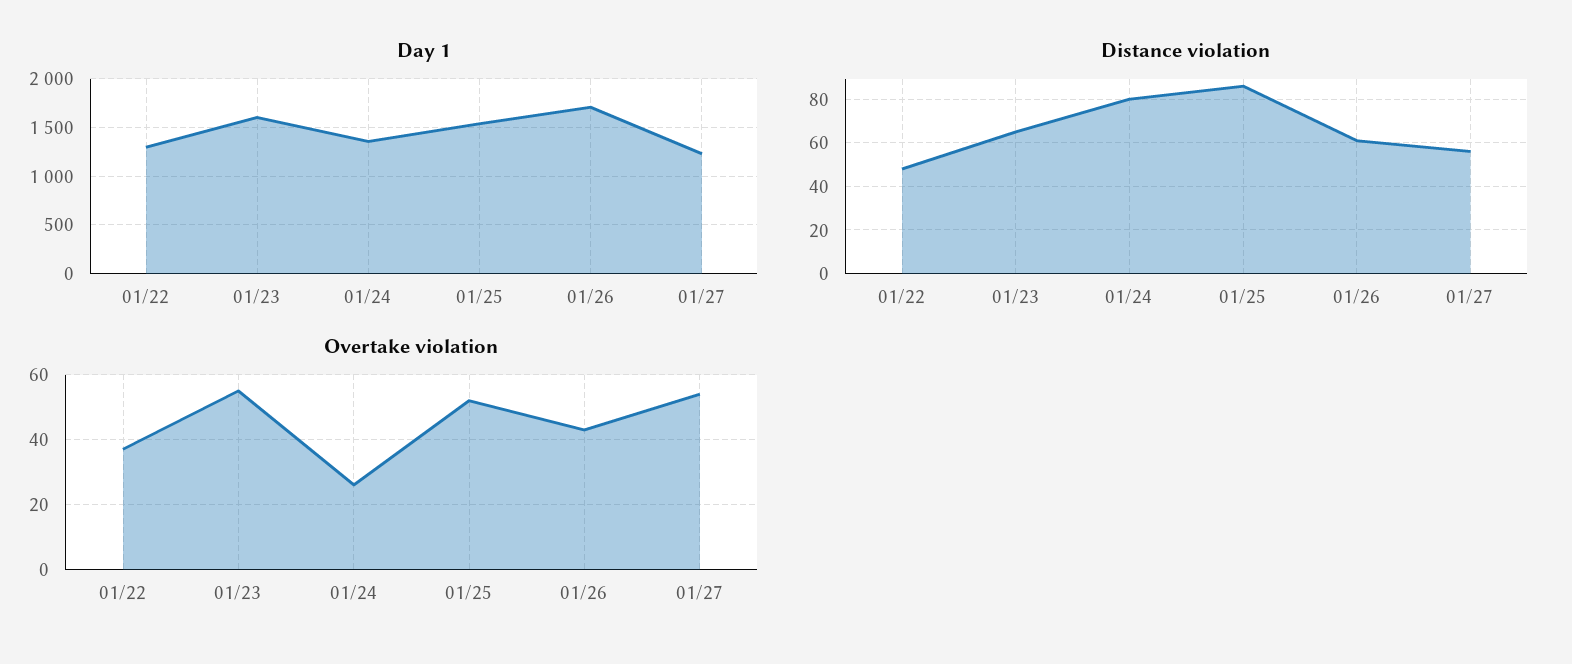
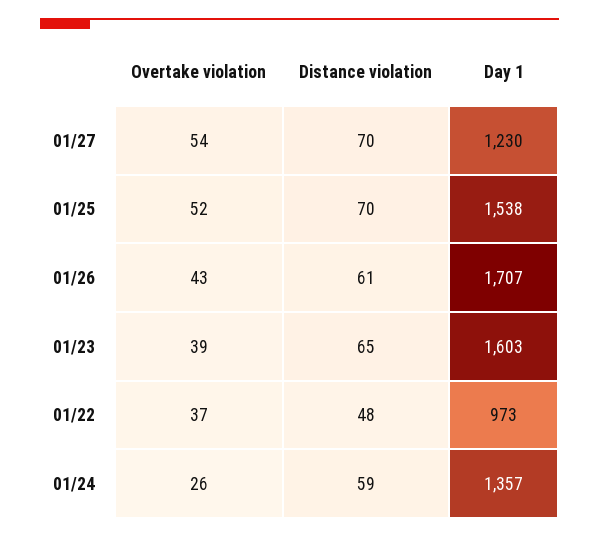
Day 1, 01/22: 1300 -> 973
Distance violation, 01/24: 80 -> 59
Distance violation, 01/25: 85 -> 70
Distance violation, 01/27: 55 -> 70
Overtake violation, 01/23: 55 -> 39

